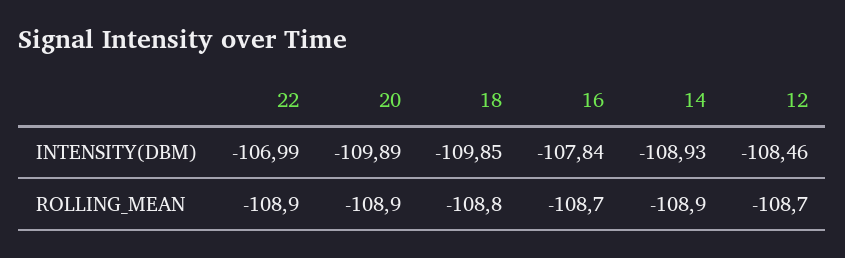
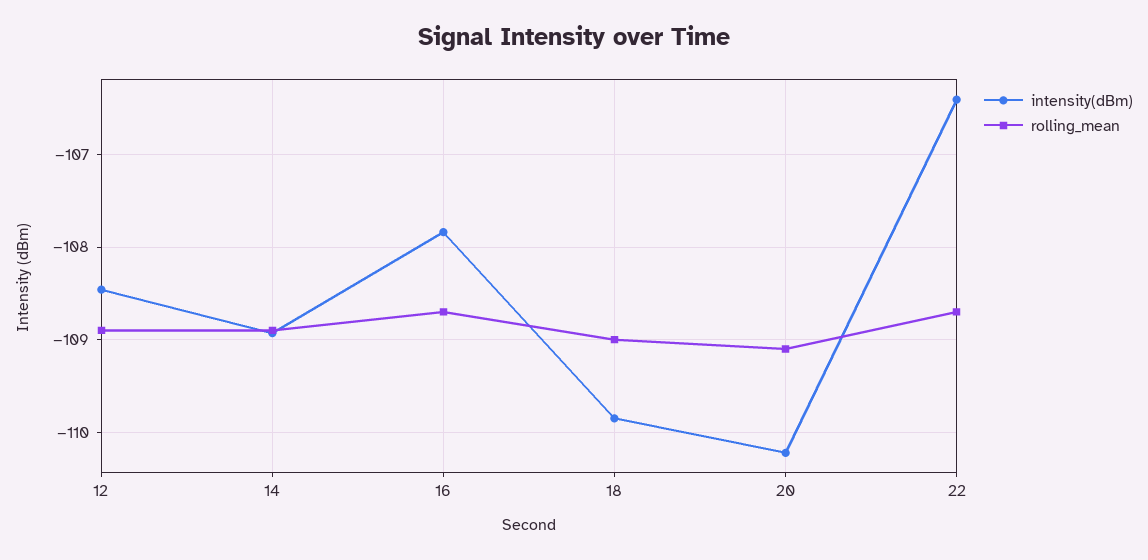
INTENSITY(DBM), 22: -106.99 -> -106.4
INTENSITY(DBM), 20: -109.89 -> -110.2
ROLLING_MEAN, 22: -108.9 -> -108.7
ROLLING_MEAN, 20: -108.9 -> -109.1
ROLLING_MEAN, 18: -108.8 -> -109
ROLLING_MEAN, 12: -108.7 -> -108.9

